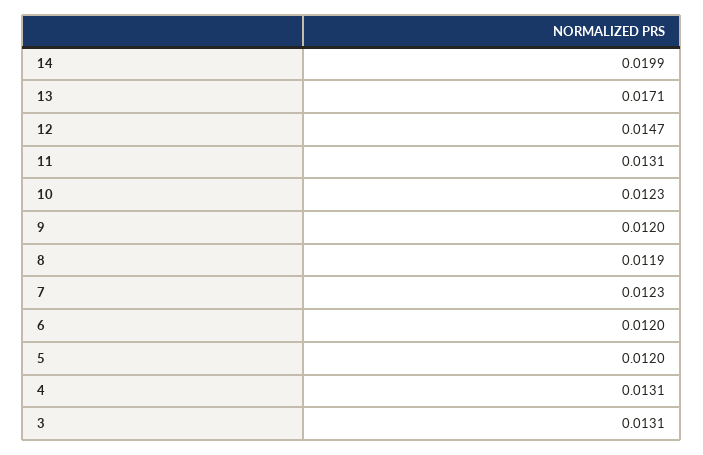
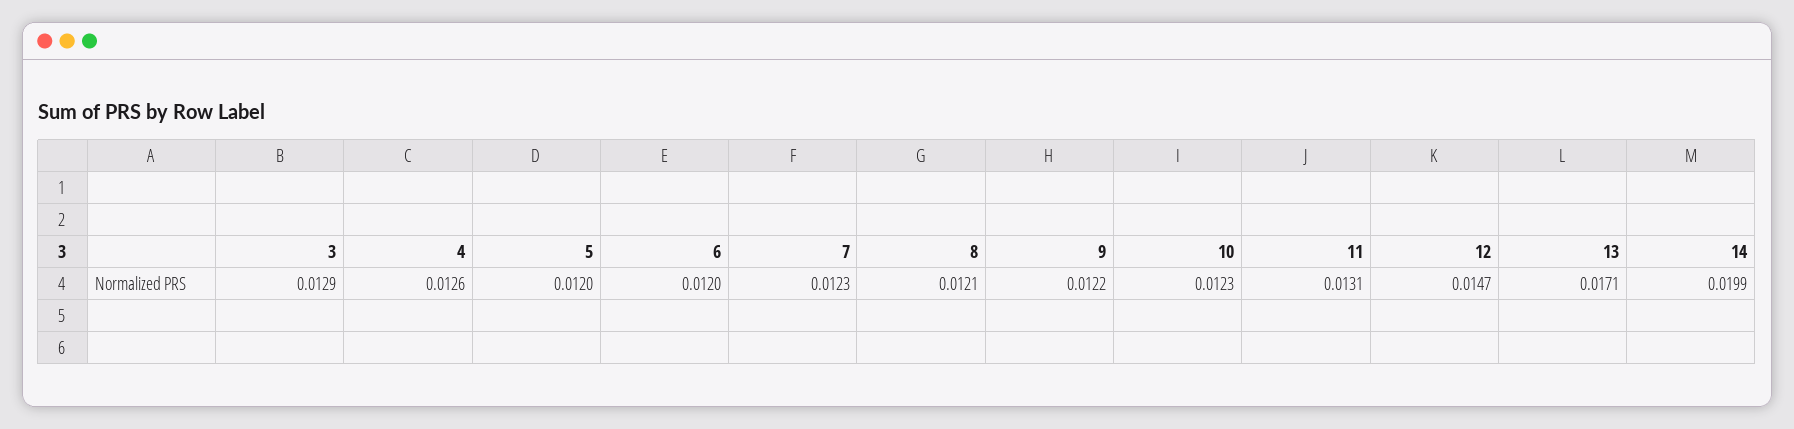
9: 0.012 -> 0.0122
8: 0.0119 -> 0.0121
4: 0.0131 -> 0.0126
3: 0.0131 -> 0.0129

